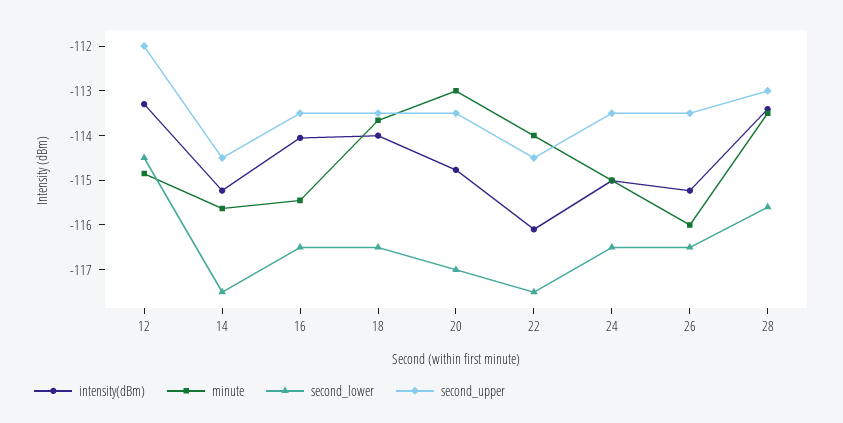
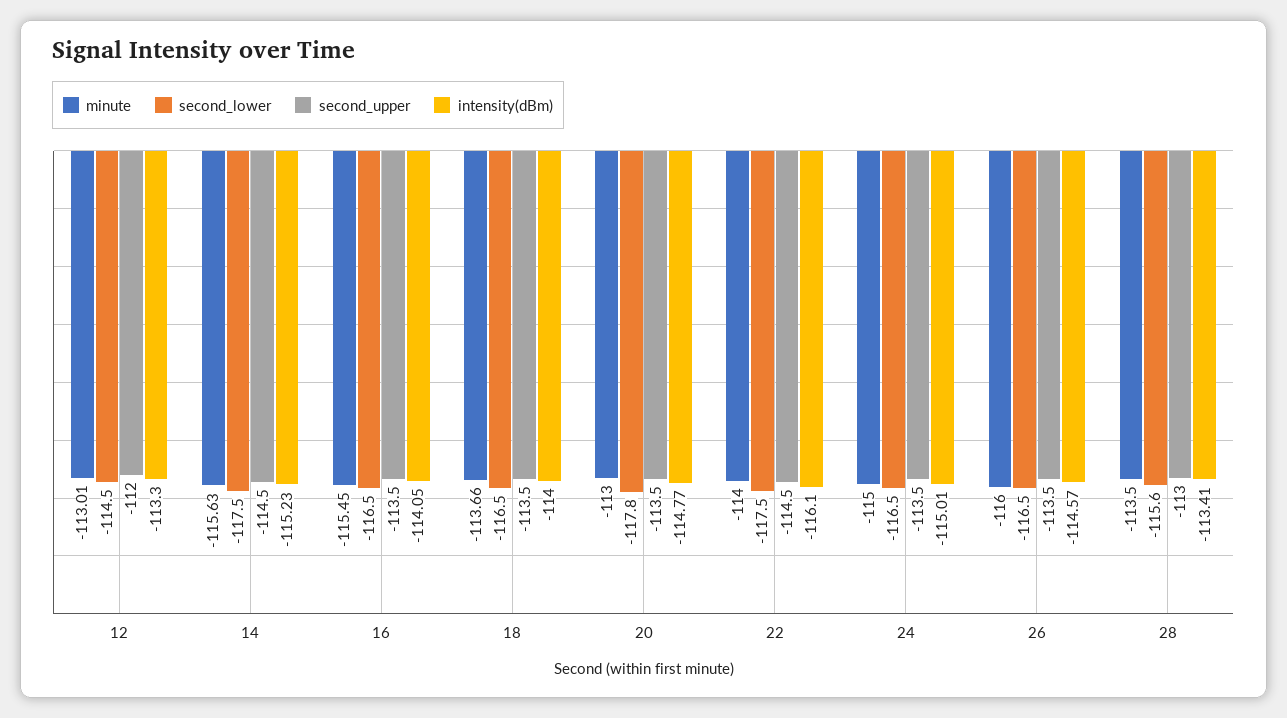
minute, 12: -114.8 -> -113.01
second_lower, 20: -117 -> -117.8
intensity(dBm), 26: -115.2 -> -114.57

